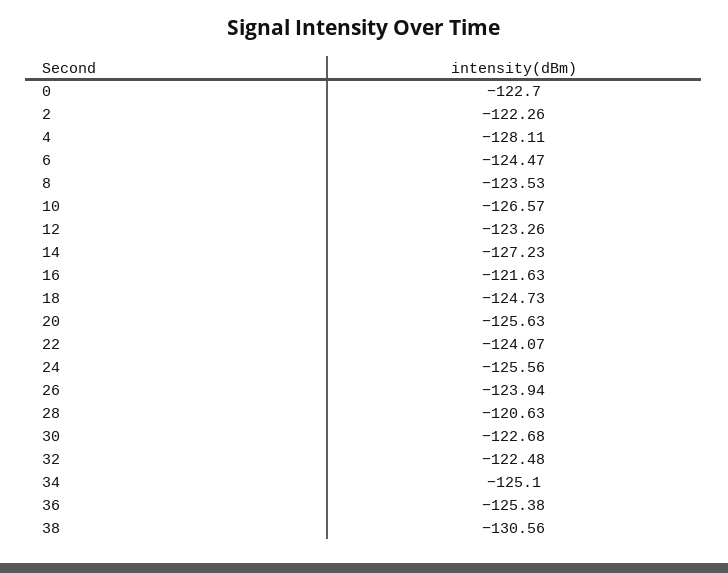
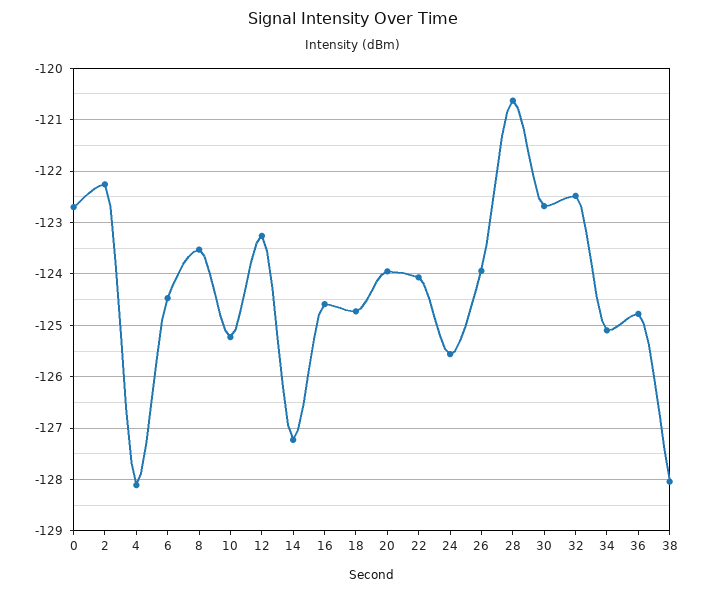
10: -126.57 -> -125.2
16: -121.63 -> -124.6
20: -125.63 -> -124
36: -125.38 -> -124.8
38: -130.56 -> -128

